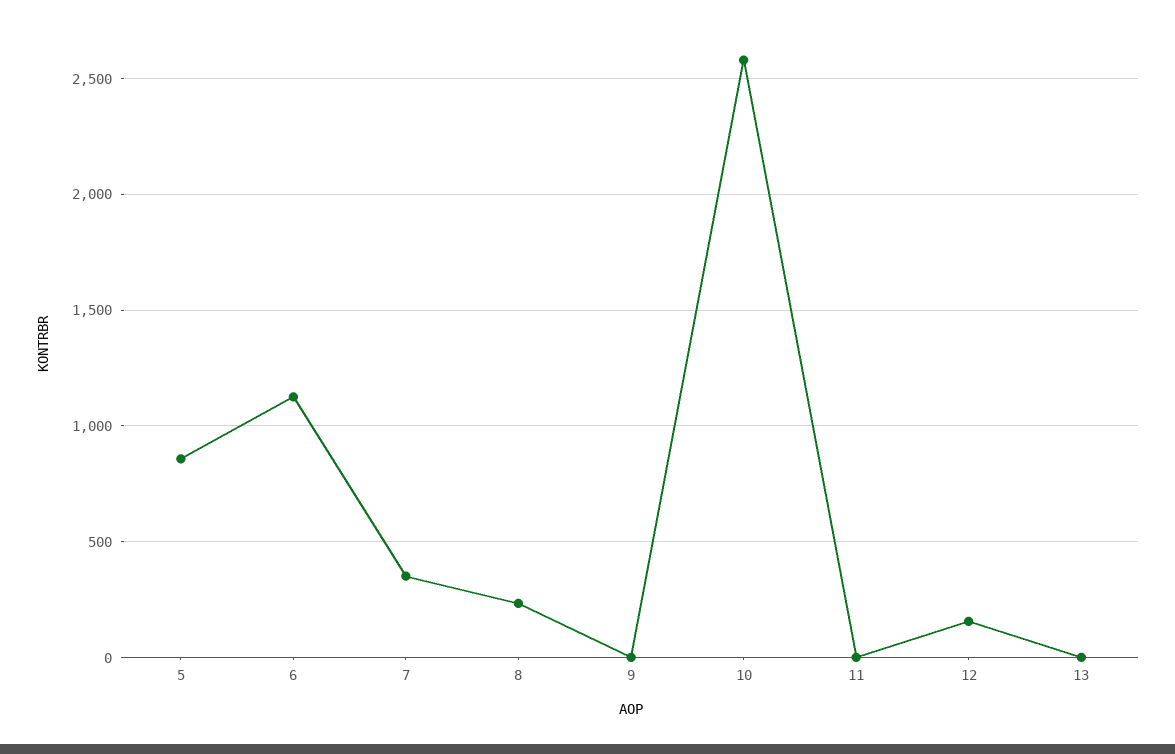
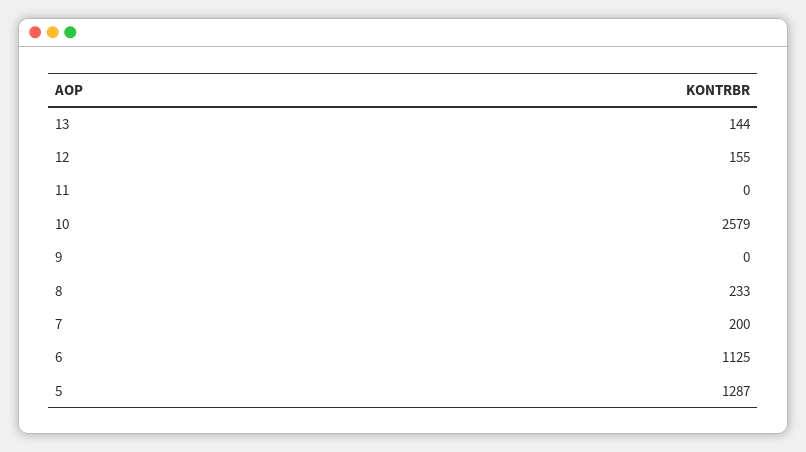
5: 850 -> 1287
7: 350 -> 200
13: 0 -> 144

